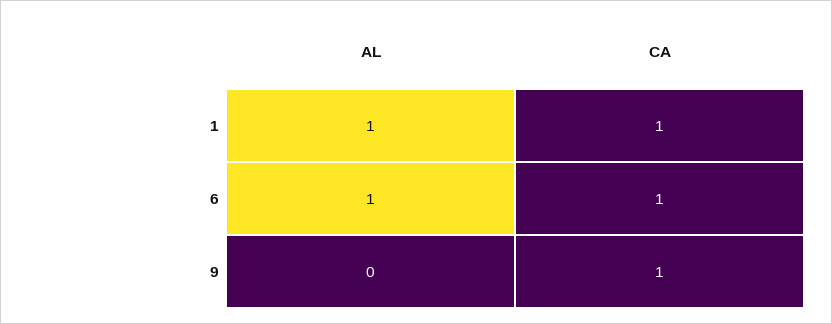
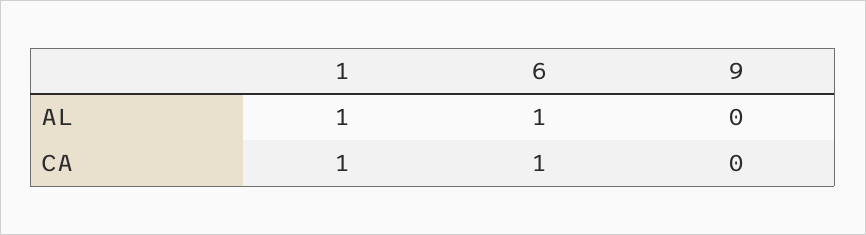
CA, 9: 1 -> 0

